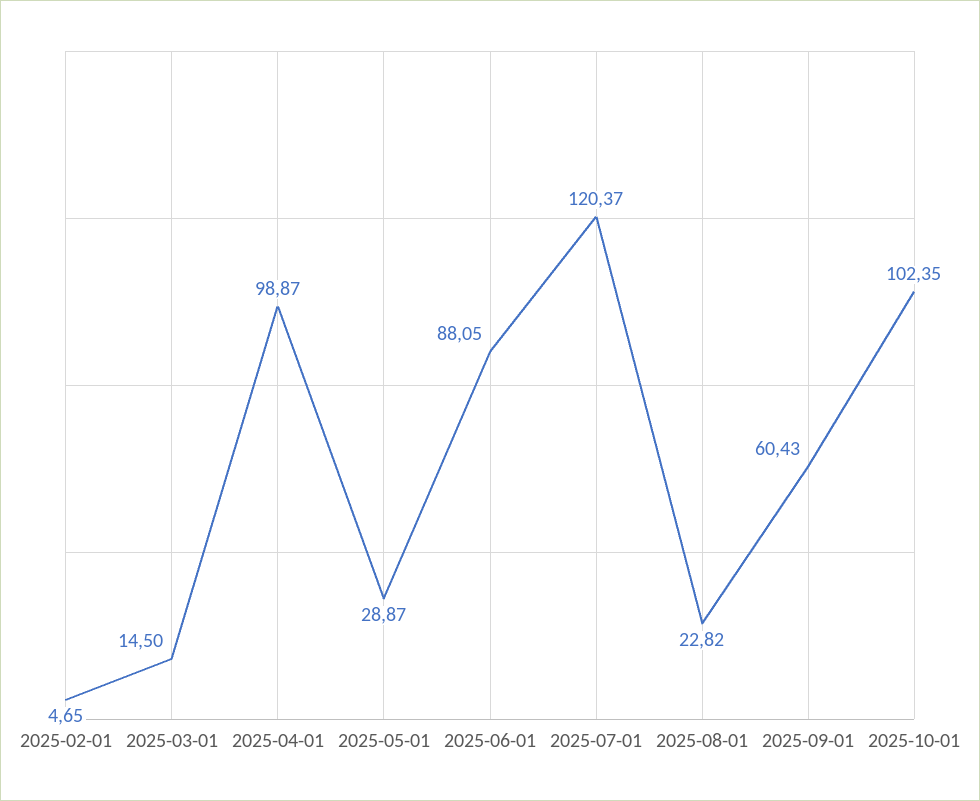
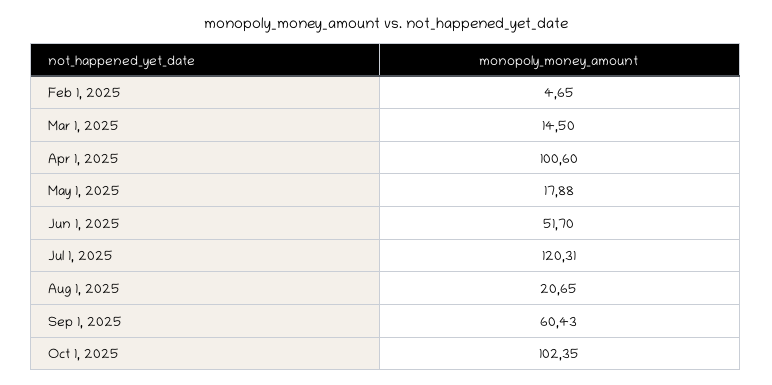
2025-04-01: 98.87 -> 100.6
2025-05-01: 28.87 -> 17.88
2025-06-01: 88.05 -> 51.7
2025-07-01: 120.37 -> 120.31
2025-08-01: 22.82 -> 20.65

